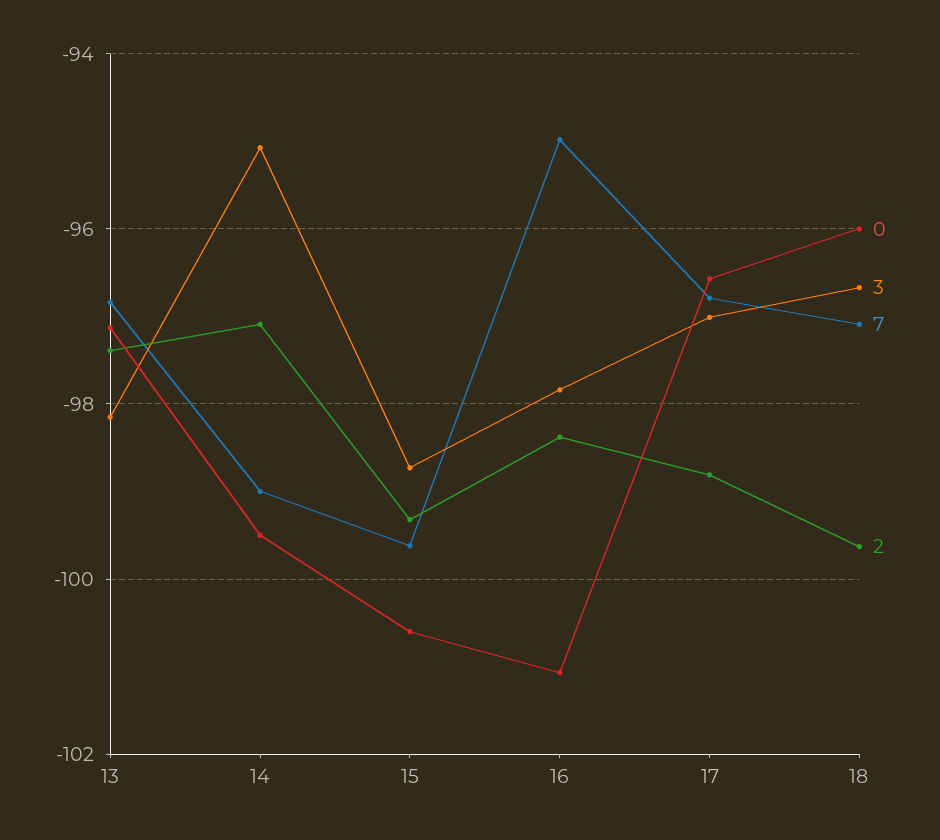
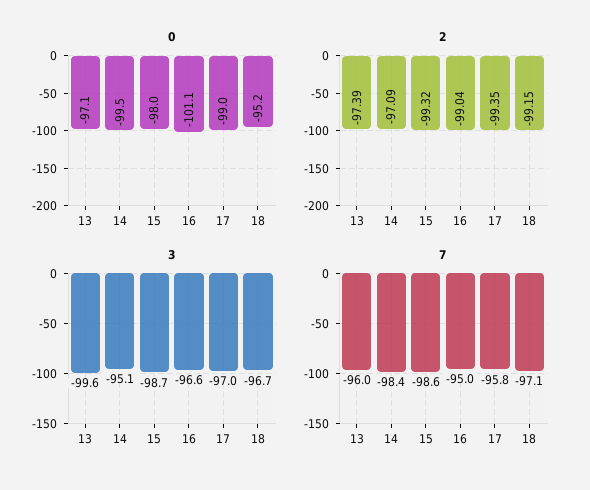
3, 13: -98.2 -> -99.6
7, 13: -96.8 -> -96
7, 14: -99 -> -98.4
0, 15: -100.6 -> -98
7, 15: -99.6 -> -98.6
3, 16: -97.8 -> -96.6
2, 16: -98.4 -> -99.04
0, 17: -96.6 -> -99
7, 17: -96.8 -> -95.8
2, 17: -98.8 -> -99.35
0, 18: -96 -> -95.2
2, 18: -99.6 -> -99.15

